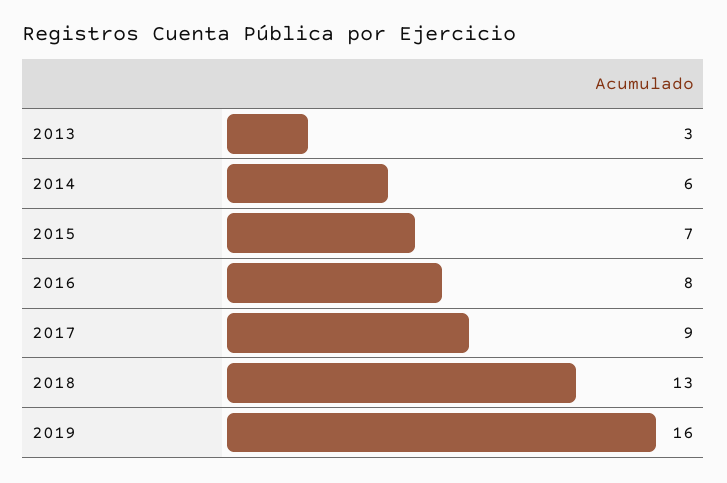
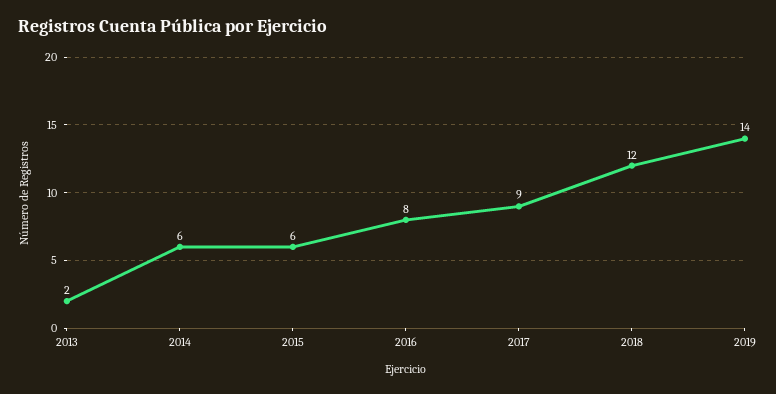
2013: 3 -> 2
2015: 7 -> 6
2018: 13 -> 12
2019: 16 -> 14

